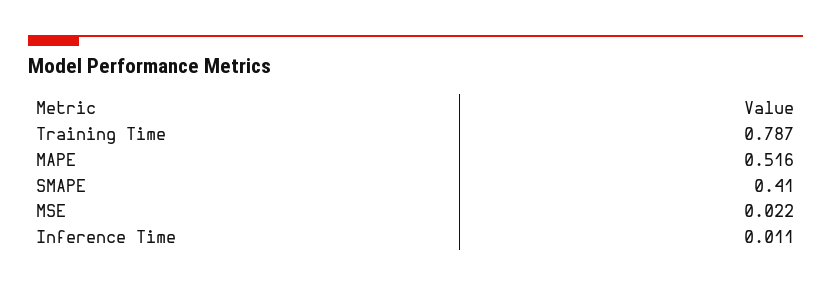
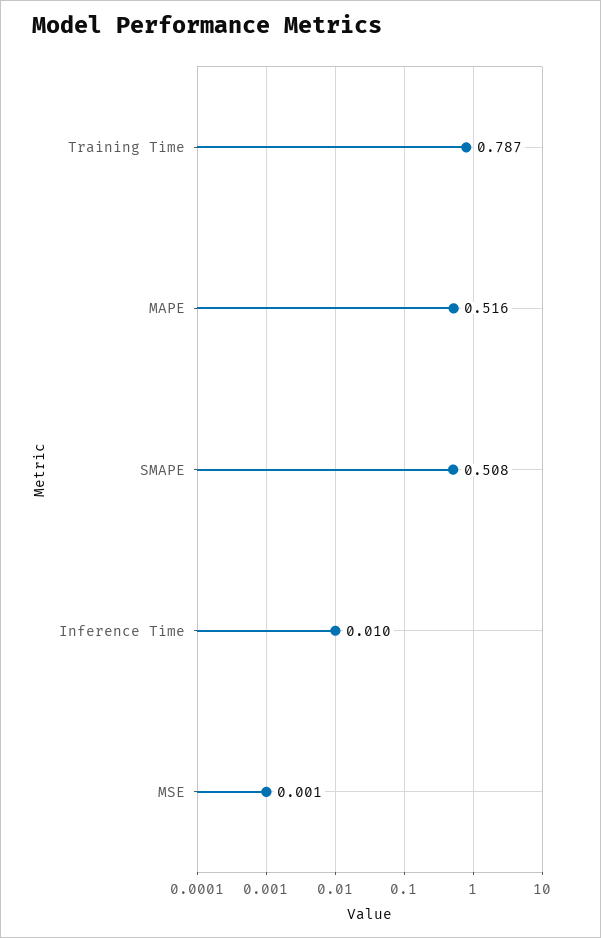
SMAPE: 0.41 -> 0.508
MSE: 0.022 -> 0.001
Inference Time: 0.011 -> 0.01

